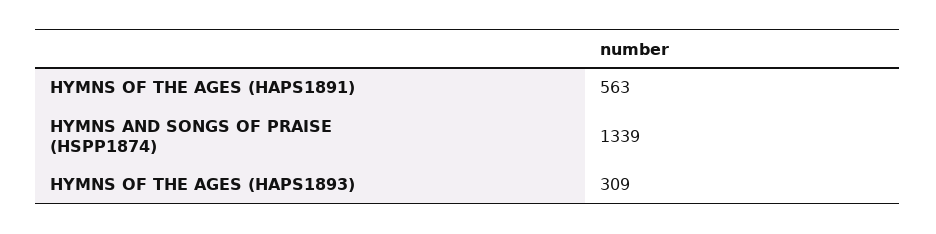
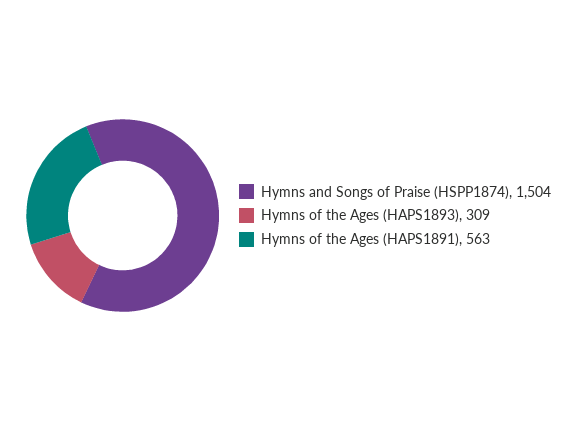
HYMNS AND SONGS OF PRAISE (HSPP1874): 1339 -> 1504

